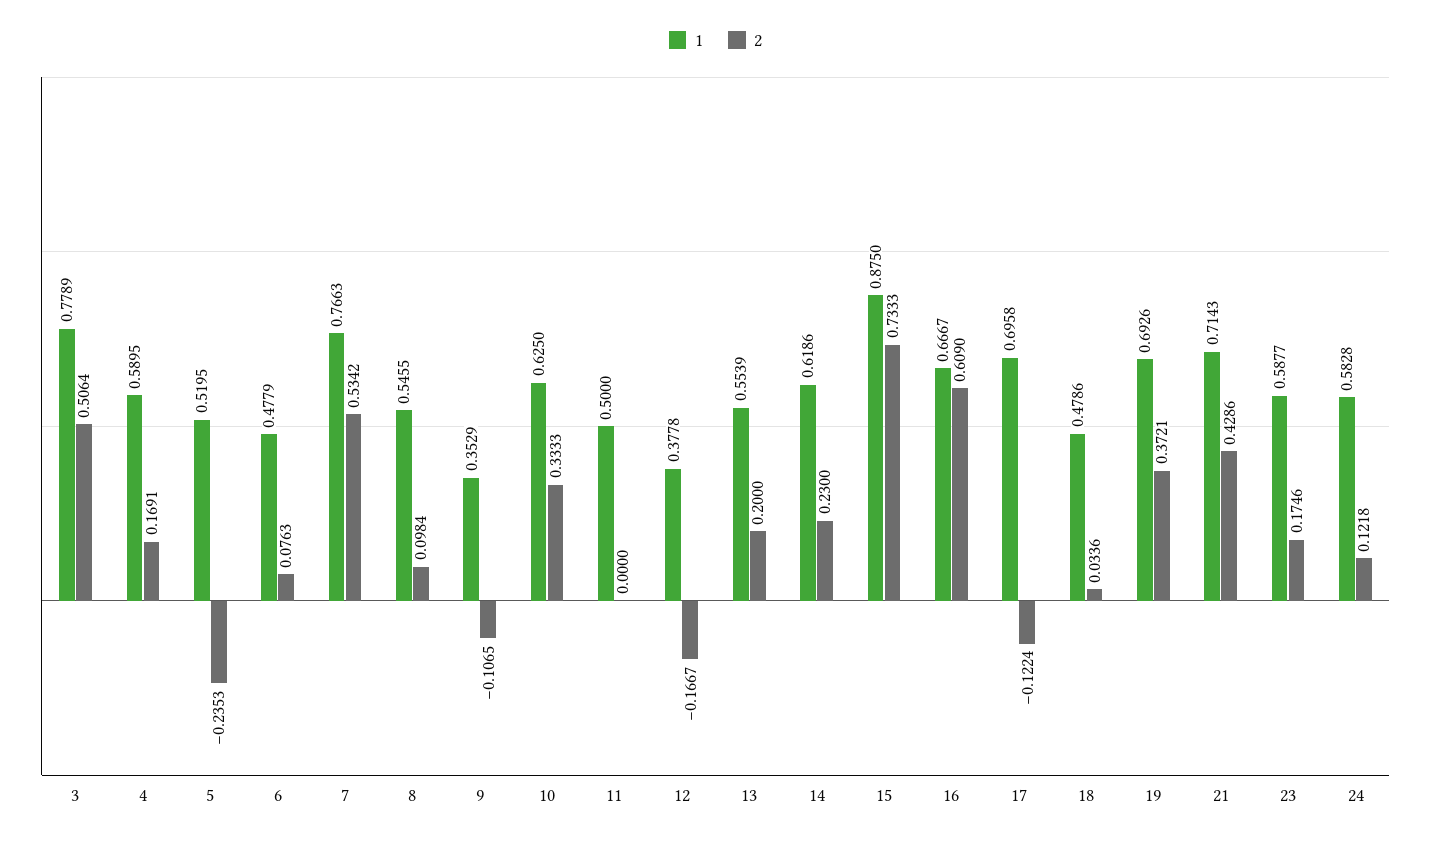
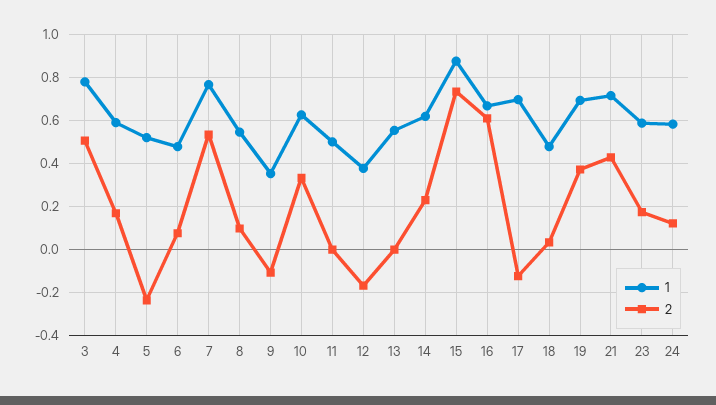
2, 13: 0.2 -> 0

